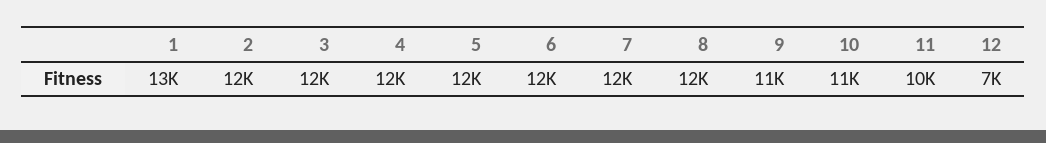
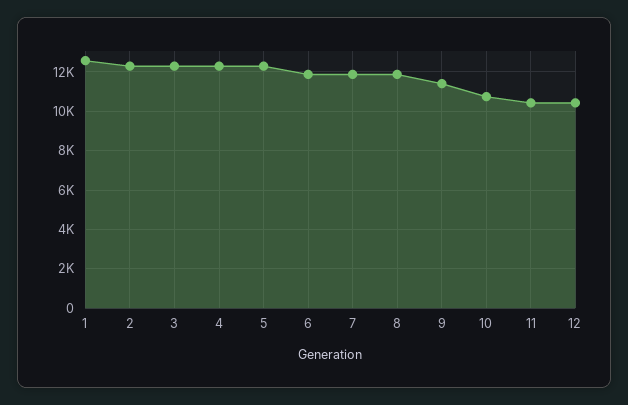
12: 7000 -> 10500

